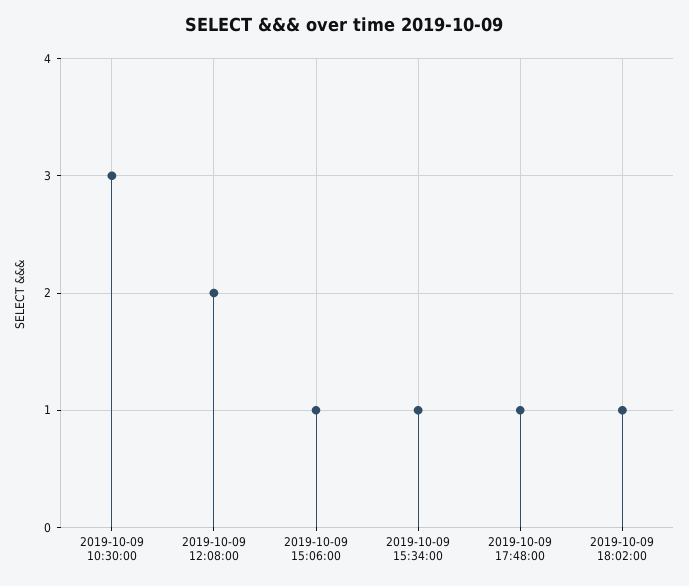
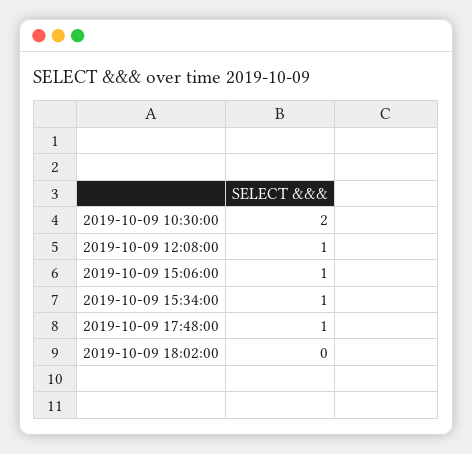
2019-10-09 10:30:00: 3 -> 2
2019-10-09 12:08:00: 2 -> 1
2019-10-09 18:02:00: 1 -> 0

